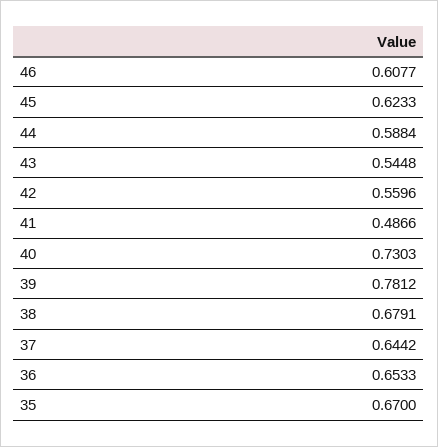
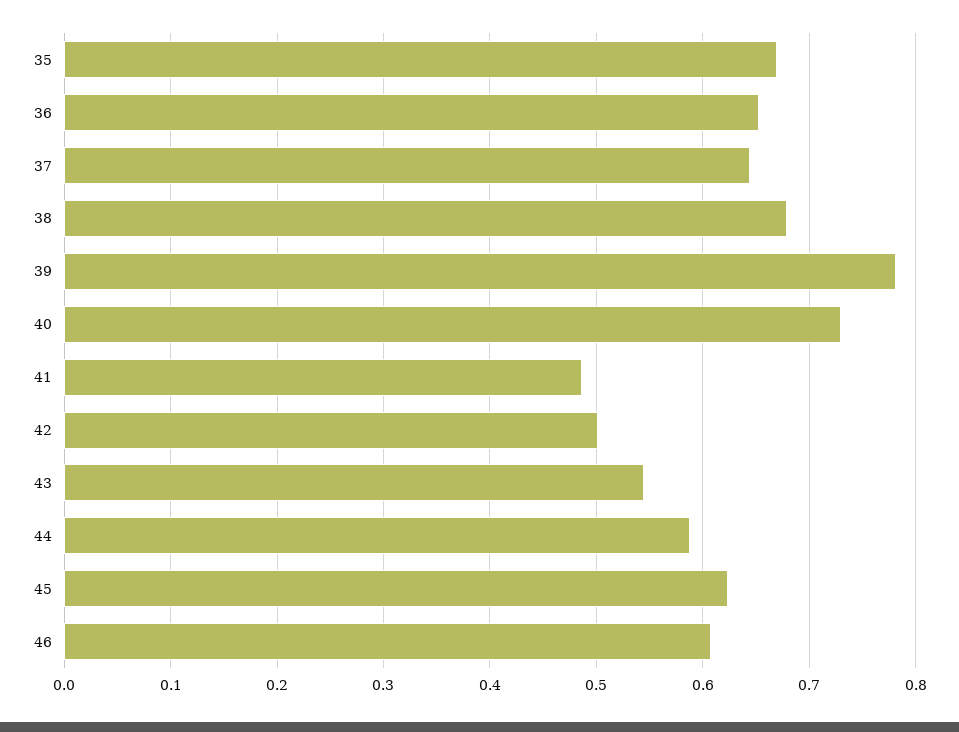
42: 0.5596 -> 0.5

